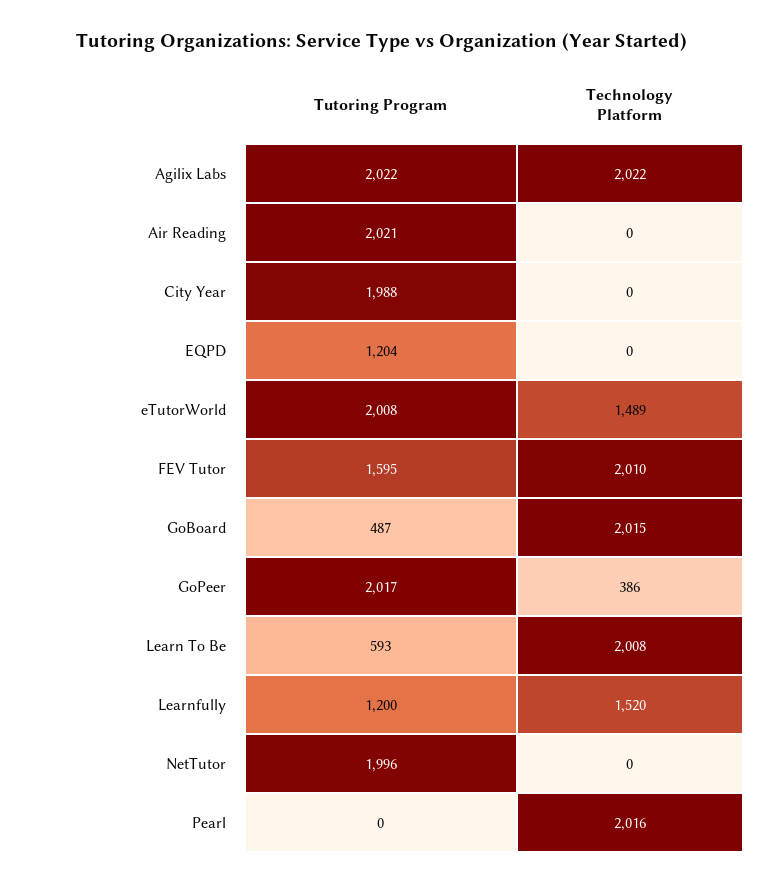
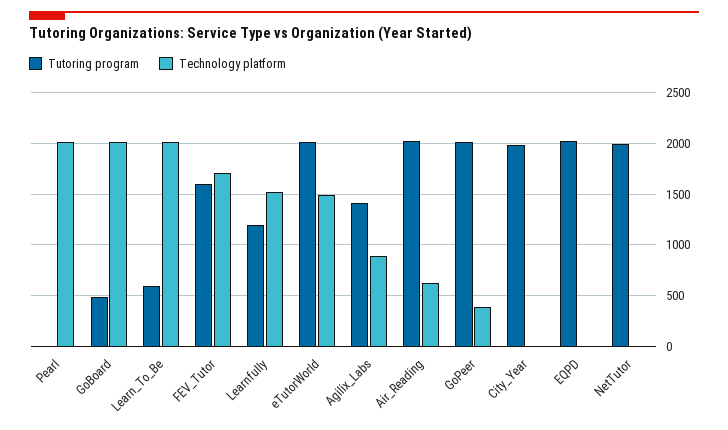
Tutoring Program, Agilix Labs: 2022 -> 1400
Technology Platform, Agilix Labs: 2022 -> 900
Technology Platform, Air Reading: 0 -> 600
Tutoring Program, EQPD: 1204 -> 2000
Technology Platform, FEV Tutor: 2010 -> 1700

